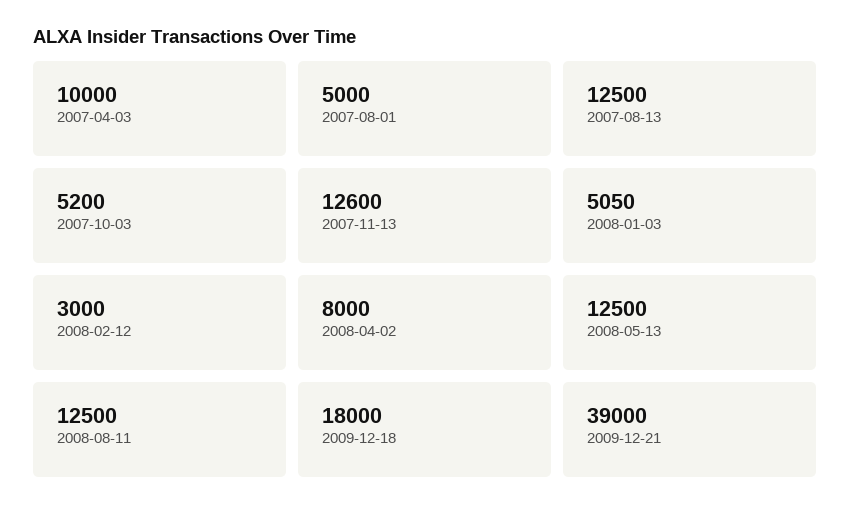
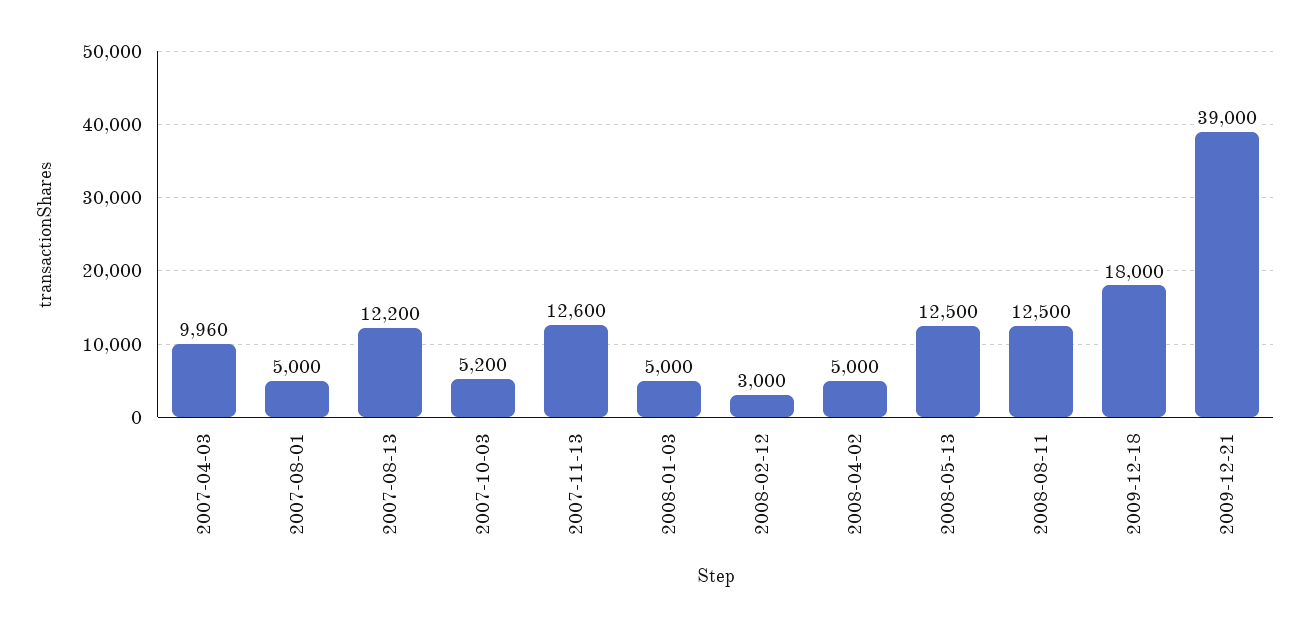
2007-04-03: 10000 -> 9960
2007-08-13: 12500 -> 12200
2008-01-03: 5050 -> 5000
2008-04-02: 8000 -> 5000

